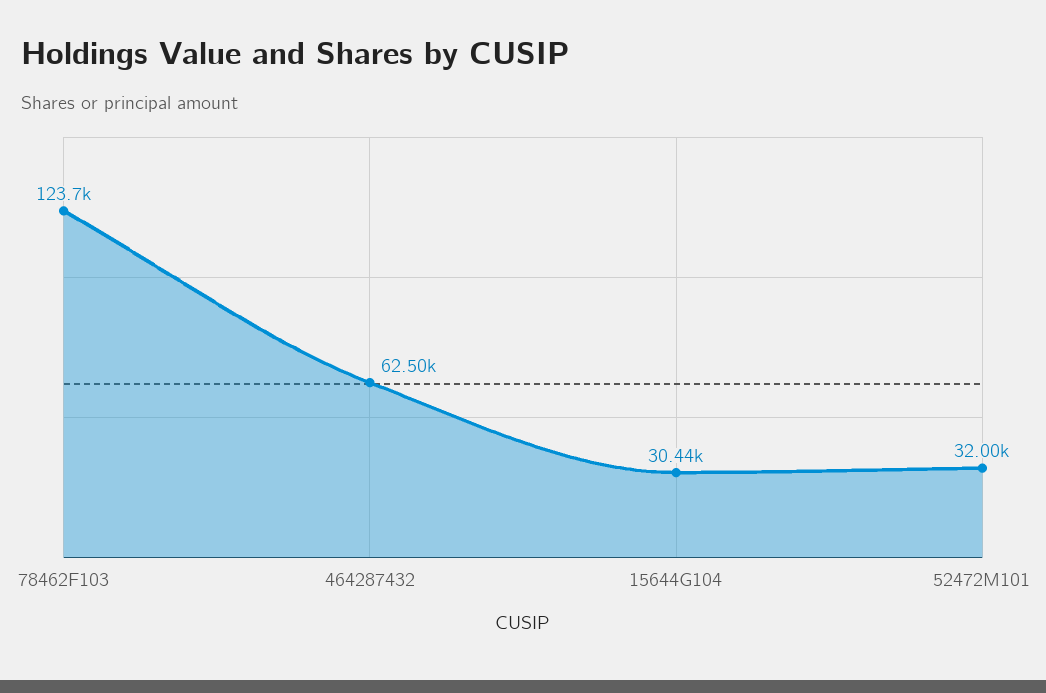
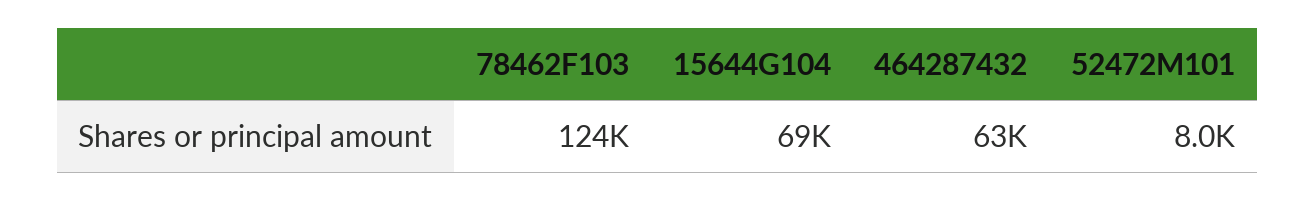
15644G104: 30440 -> 69000
52472M101: 32000 -> 8000

